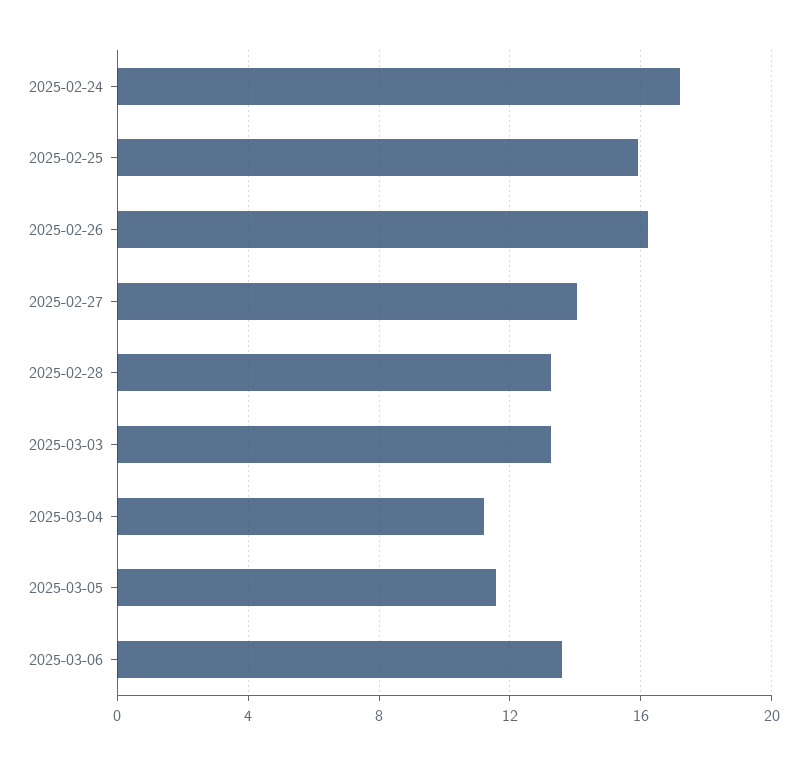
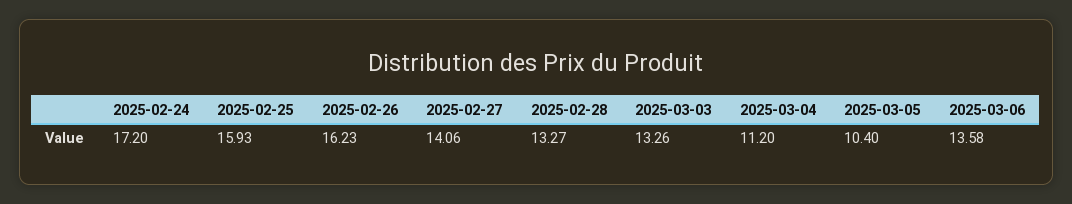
2025-03-05: 11.5 -> 10.4

